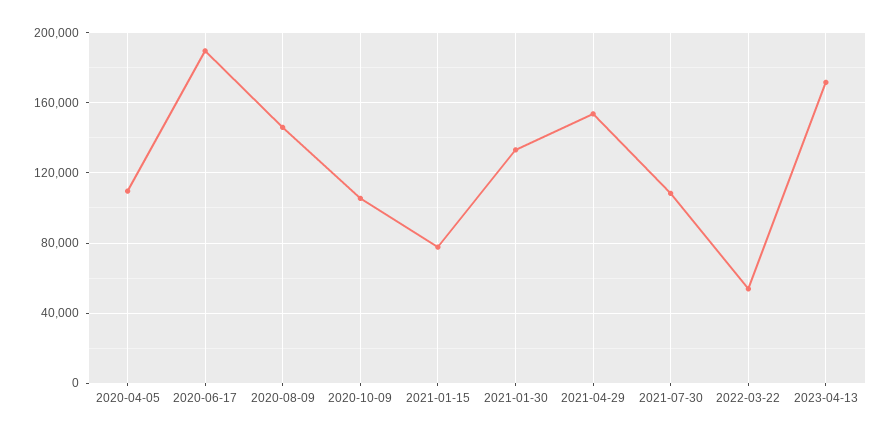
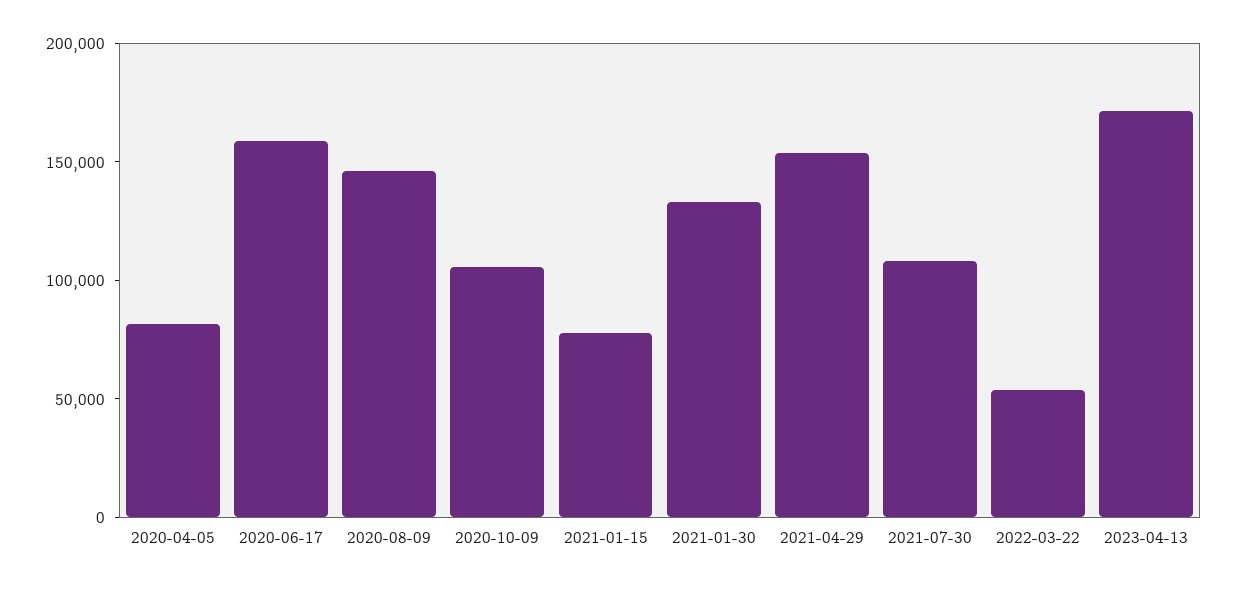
2020-04-05: 110000 -> 80000
2020-06-17: 190000 -> 160000

